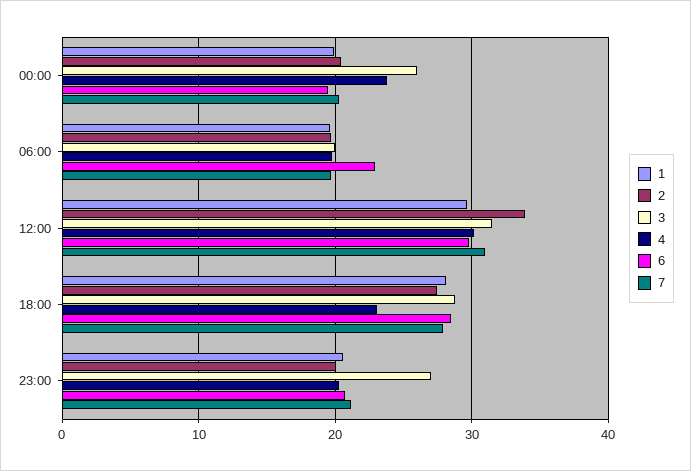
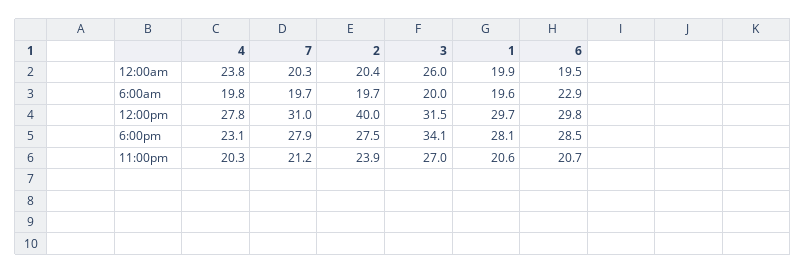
2, 12:00: 34 -> 40
4, 12:00: 30 -> 27.8
3, 18:00: 29 -> 34.1
2, 23:00: 20 -> 23.9

